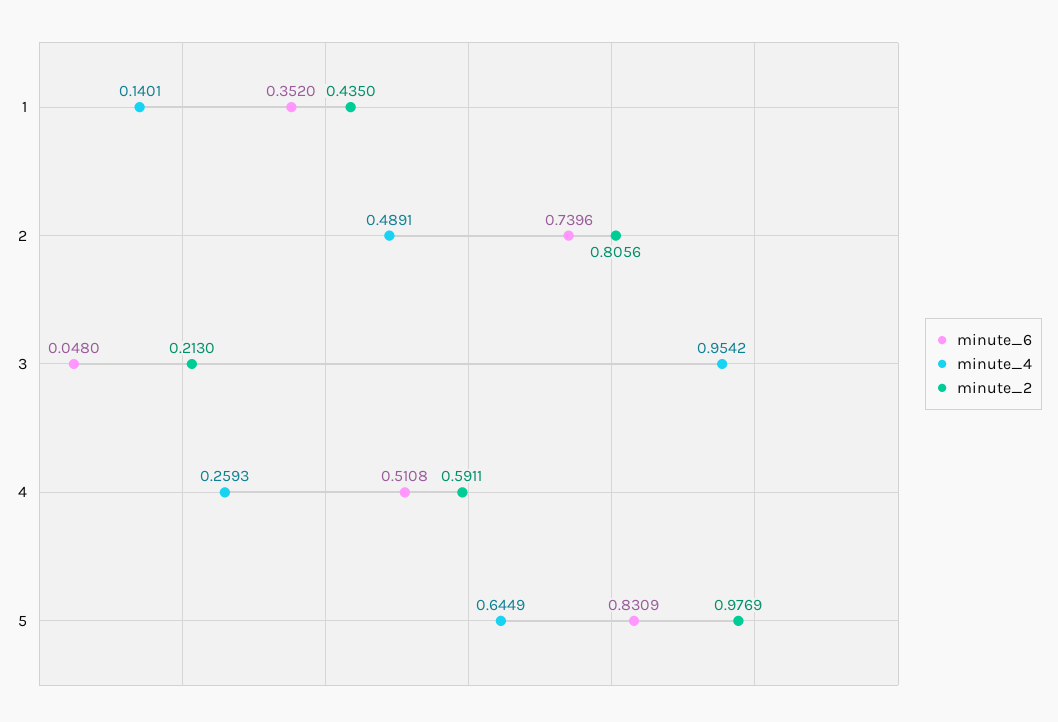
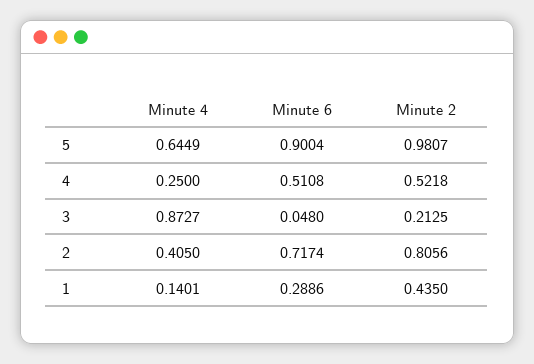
minute_6, 1: 0.352 -> 0.2886
minute_6, 2: 0.7396 -> 0.7174
minute_4, 2: 0.4891 -> 0.405
minute_4, 3: 0.9542 -> 0.8727
minute_2, 3: 0.213 -> 0.2125
minute_4, 4: 0.2593 -> 0.25
minute_2, 4: 0.5911 -> 0.5218
minute_6, 5: 0.8309 -> 0.9004
minute_2, 5: 0.9769 -> 0.9807

